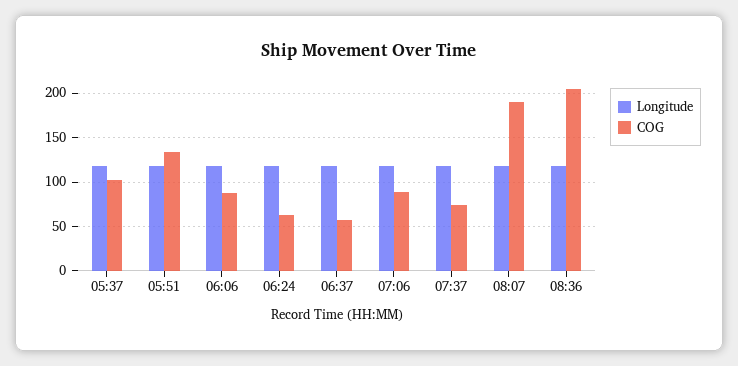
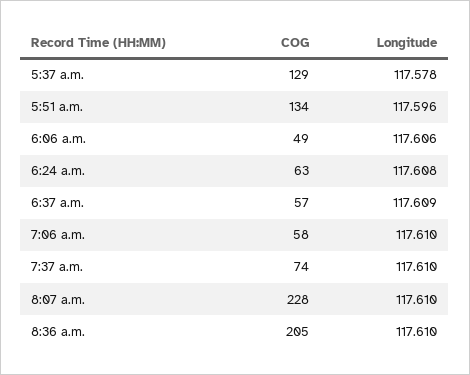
COG, 05:37: 100 -> 129
COG, 06:06: 90 -> 49
COG, 07:06: 90 -> 58
COG, 08:07: 190 -> 228

